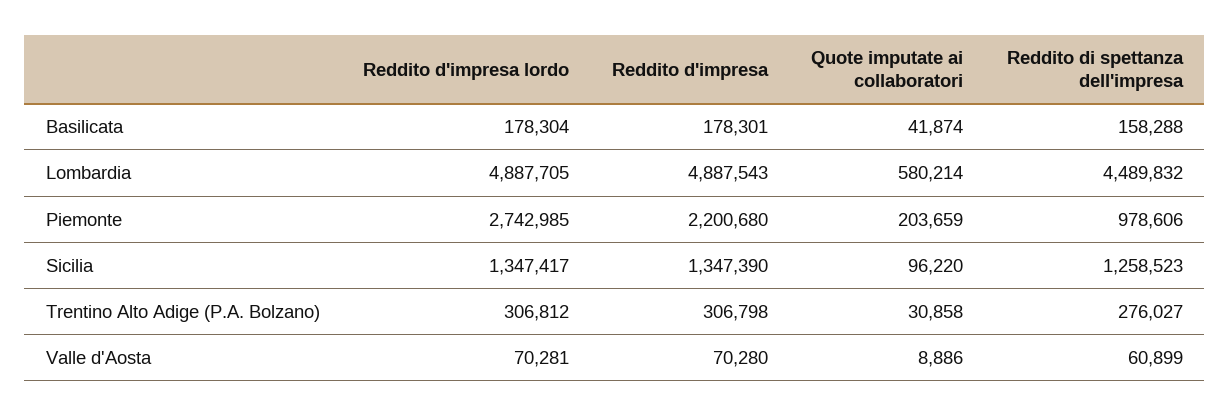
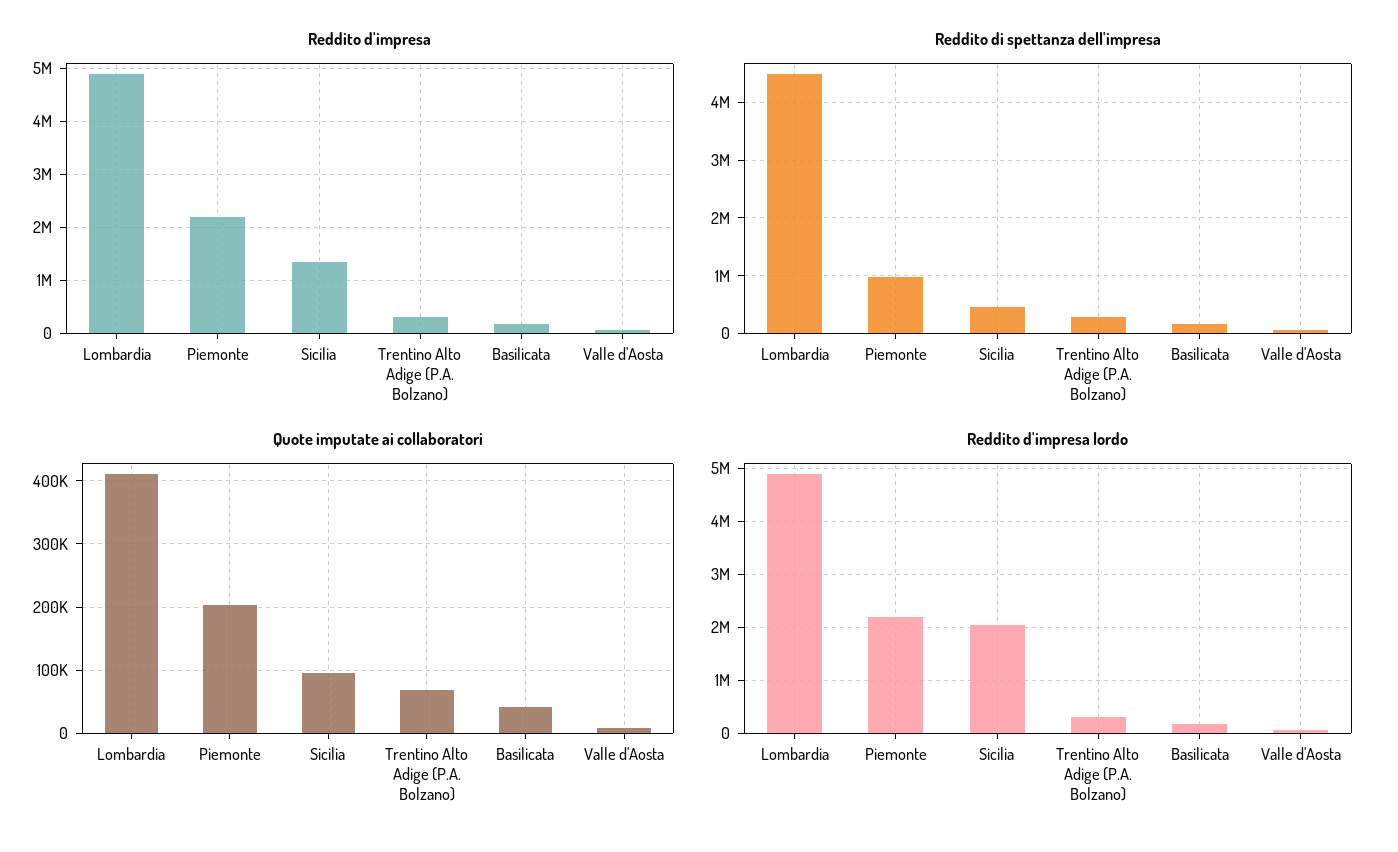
Quote imputate ai collaboratori, Lombardia: 580214 -> 410000
Reddito d'impresa lordo, Piemonte: 2742985 -> 2200000
Reddito d'impresa lordo, Sicilia: 1347417 -> 2000000
Reddito di spettanza dell'impresa, Sicilia: 1258523 -> 400000
Quote imputate ai collaboratori, Trentino Alto Adige (P.A. Bolzano): 30858 -> 70000

